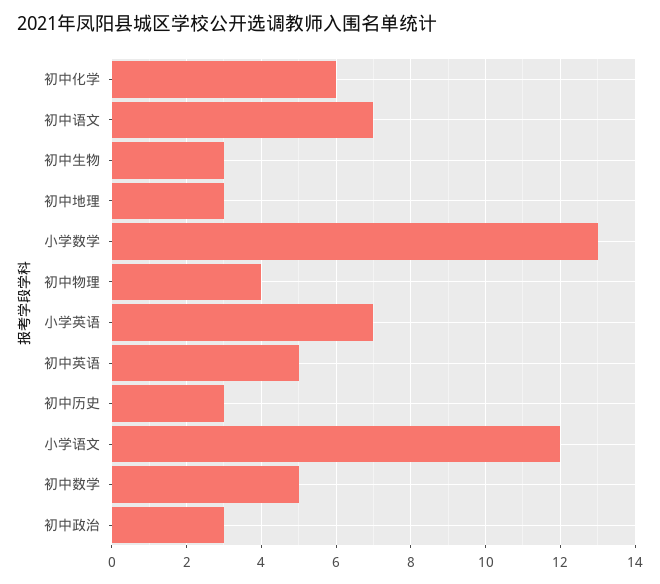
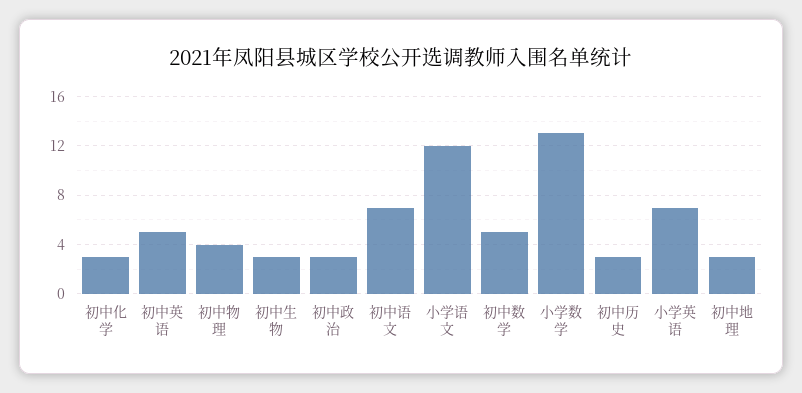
初中化学: 6 -> 3

